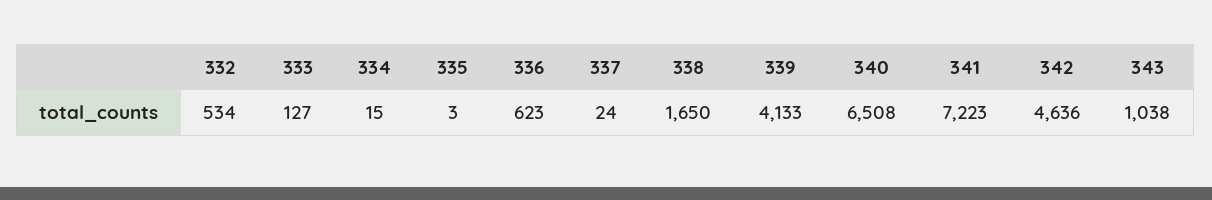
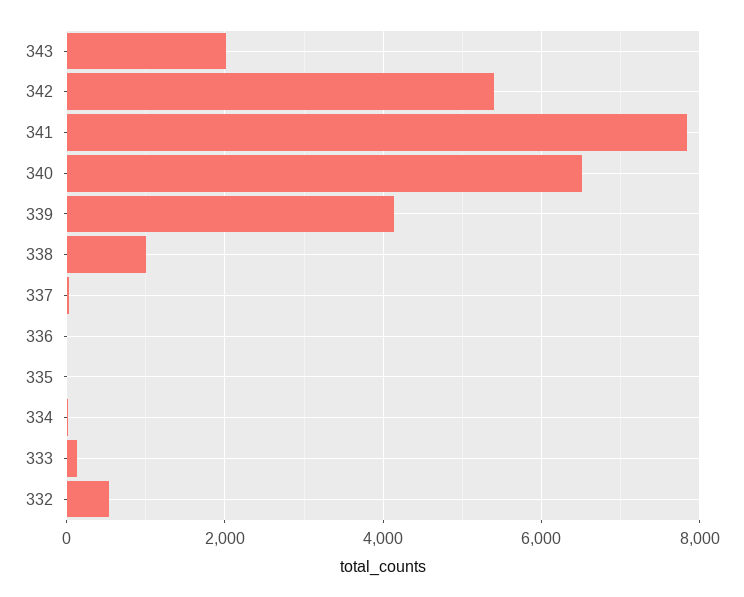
336: 623 -> 0
338: 1650 -> 1000
341: 7223 -> 7800
342: 4636 -> 5400
343: 1038 -> 2000

